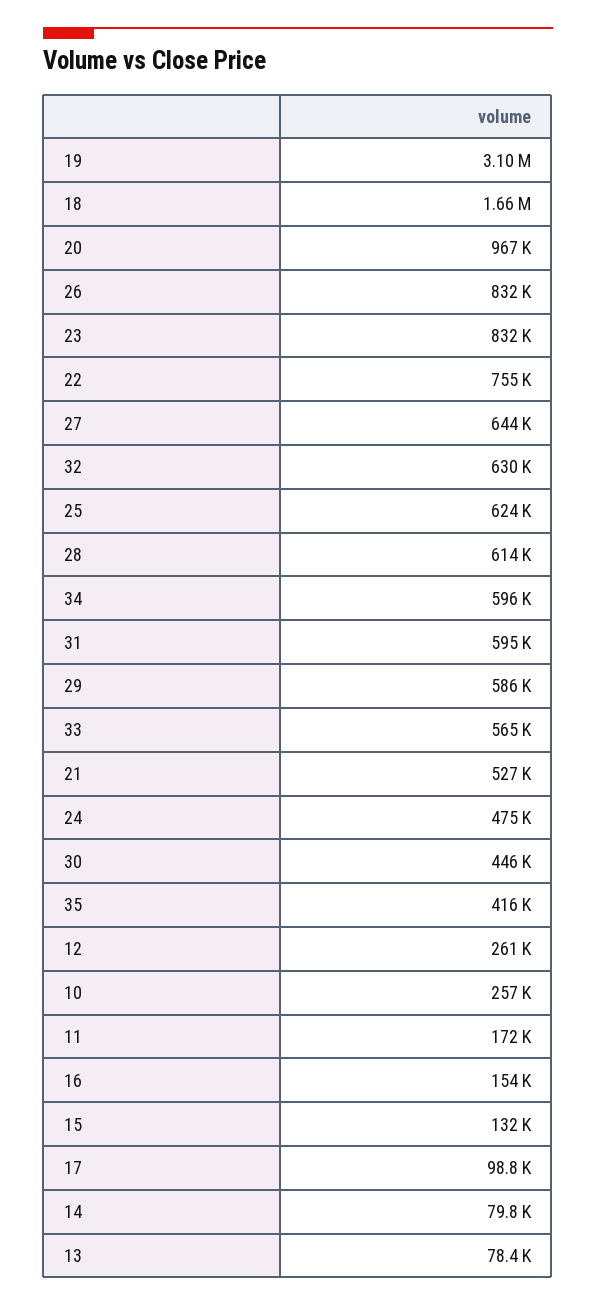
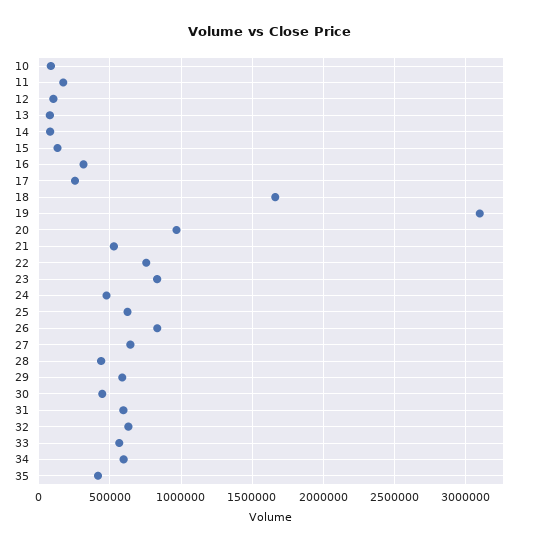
28: 614000 -> 450000
12: 261000 -> 100000
10: 257000 -> 100000
16: 154000 -> 300000
17: 98800 -> 250000

